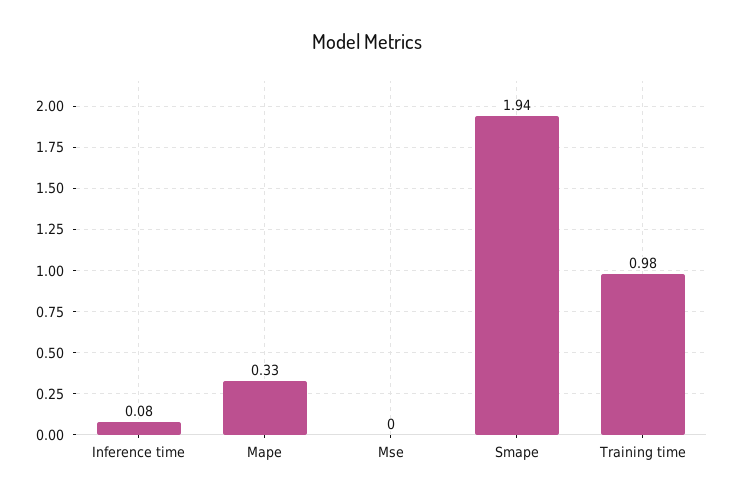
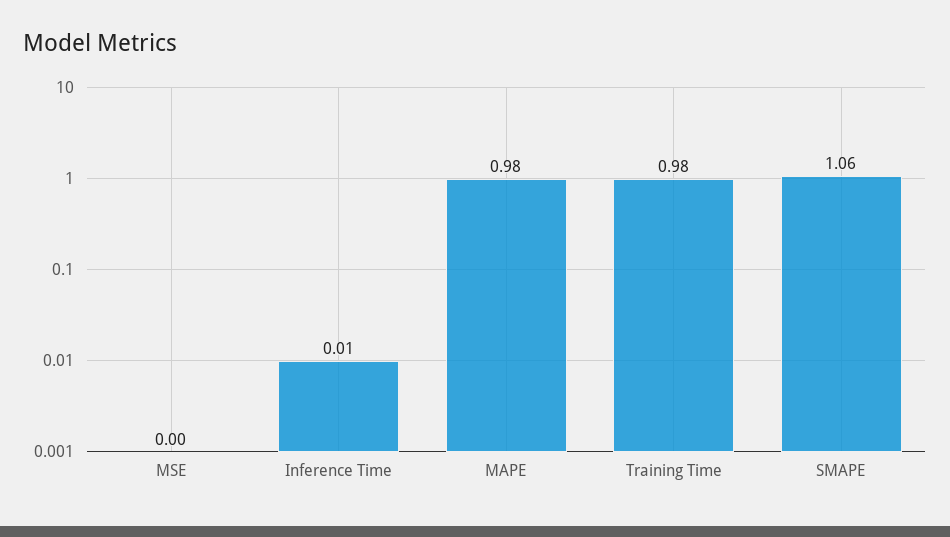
Inference time: 0.08 -> 0.01
Mape: 0.33 -> 0.98
Smape: 1.94 -> 1.06

